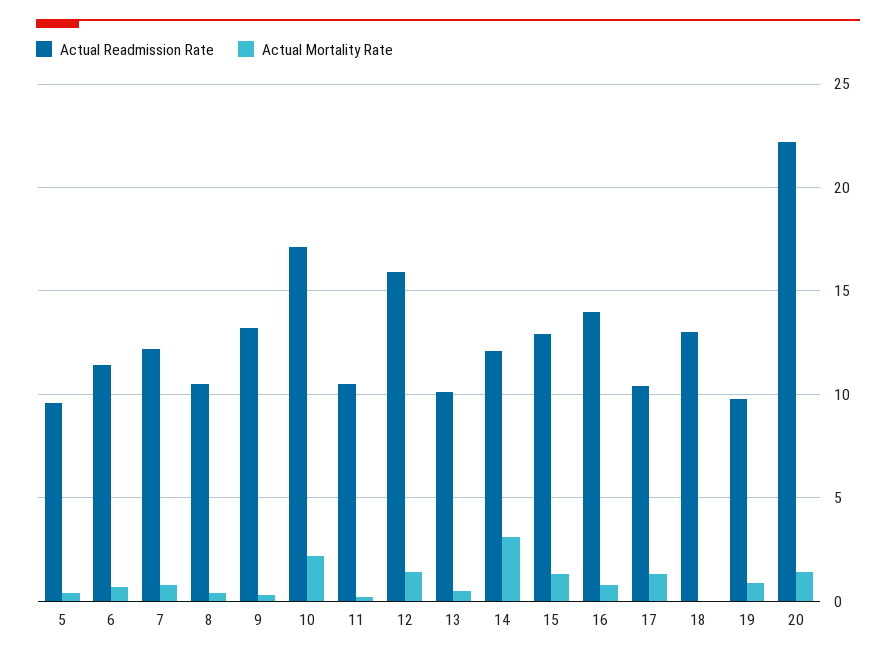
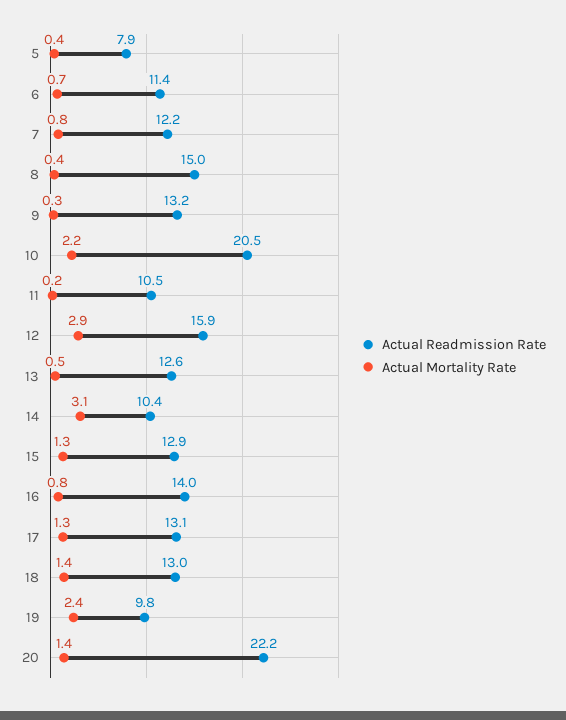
Actual Readmission Rate, 5: 9.5 -> 7.9
Actual Readmission Rate, 8: 10.5 -> 15
Actual Readmission Rate, 10: 17 -> 20.5
Actual Mortality Rate, 12: 1.5 -> 2.9
Actual Readmission Rate, 13: 10 -> 12.6
Actual Readmission Rate, 14: 12 -> 10.4
Actual Readmission Rate, 17: 10.5 -> 13.1
Actual Mortality Rate, 18: 0 -> 1.4
Actual Mortality Rate, 19: 1 -> 2.4

